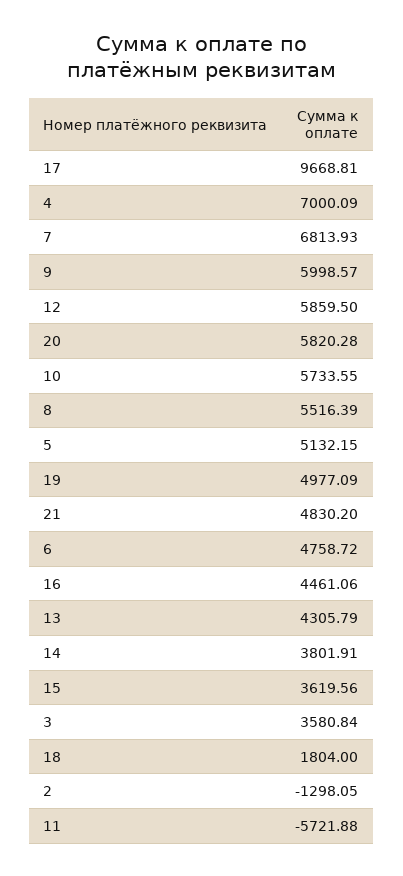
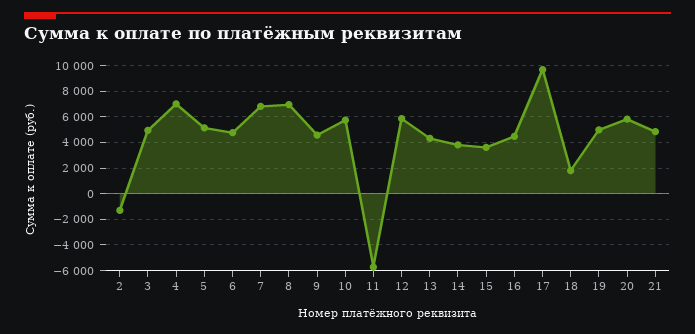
9: 5998.57 -> 4500
8: 5516.39 -> 7000
3: 3580.84 -> 5000

